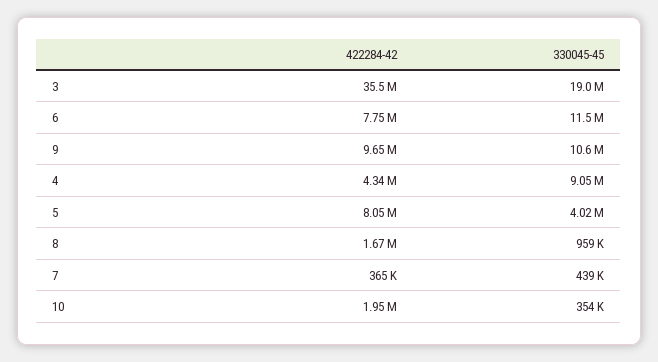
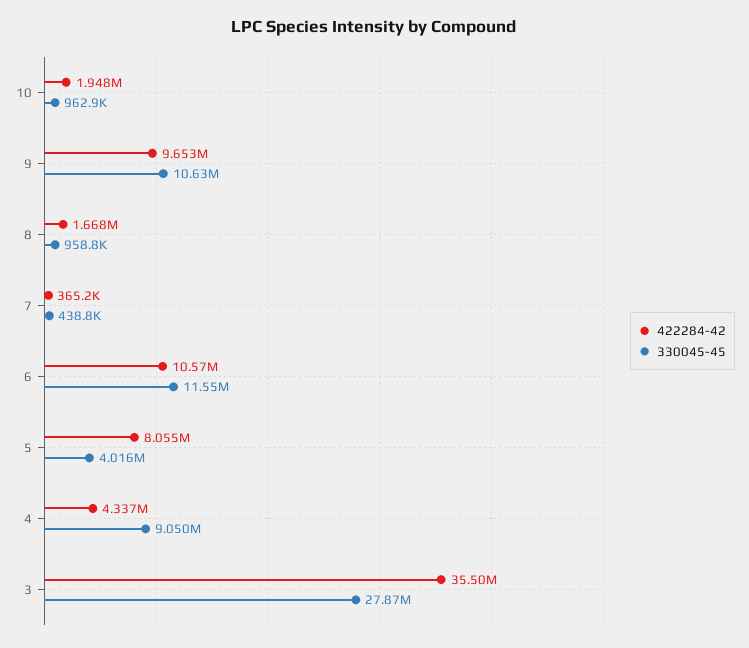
330045-45, 3: 19000000 -> 27870000
422284-42, 6: 7750000 -> 10570000
330045-45, 10: 354000 -> 962900

